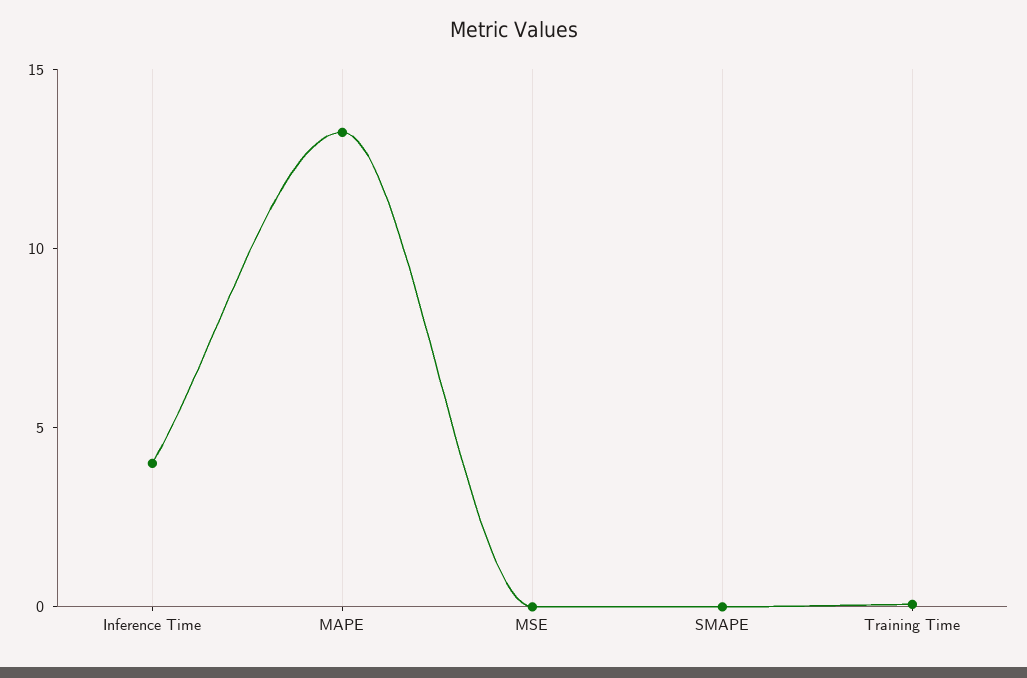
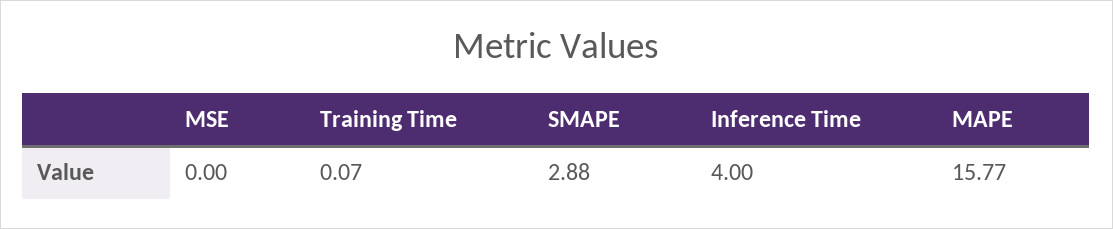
MAPE: 13 -> 15.77
SMAPE: 0 -> 2.88

